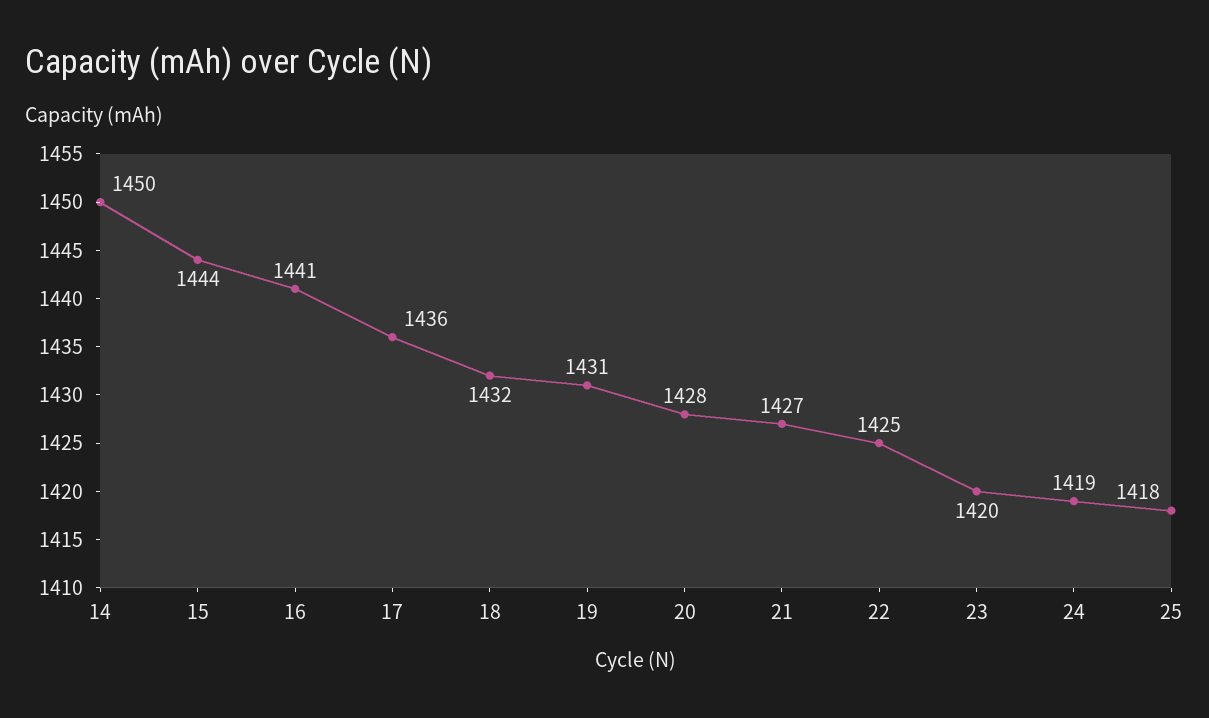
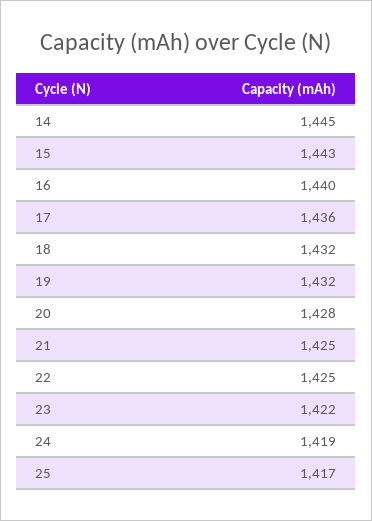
14: 1450 -> 1445
15: 1444 -> 1443
16: 1441 -> 1440
19: 1431 -> 1432
21: 1427 -> 1425
23: 1420 -> 1422
25: 1418 -> 1417

